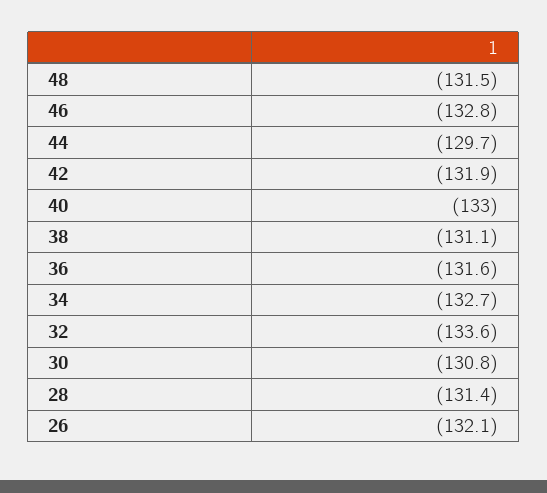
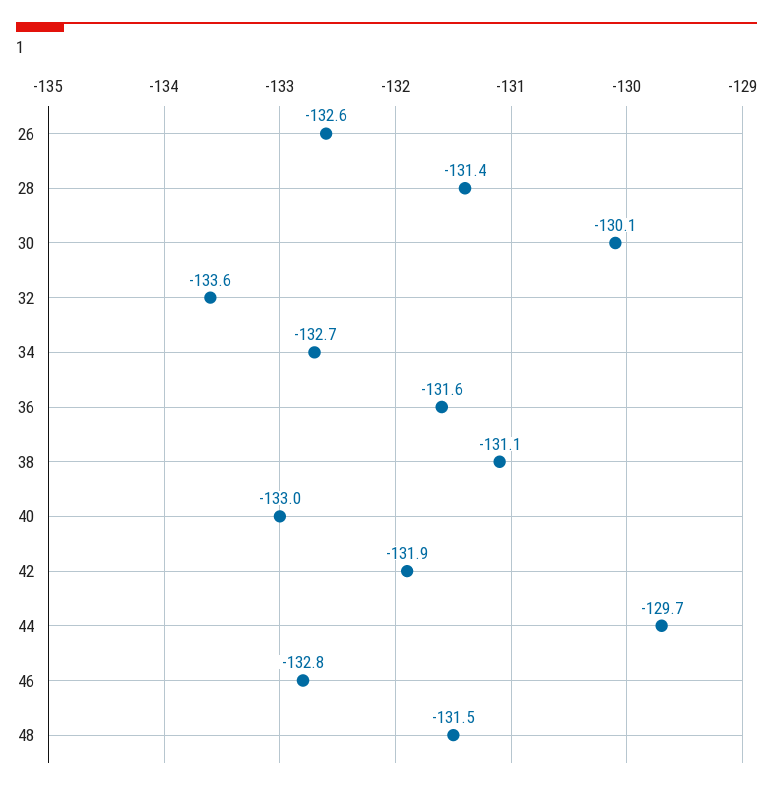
30: -130.8 -> -130.1
26: -132.1 -> -132.6

